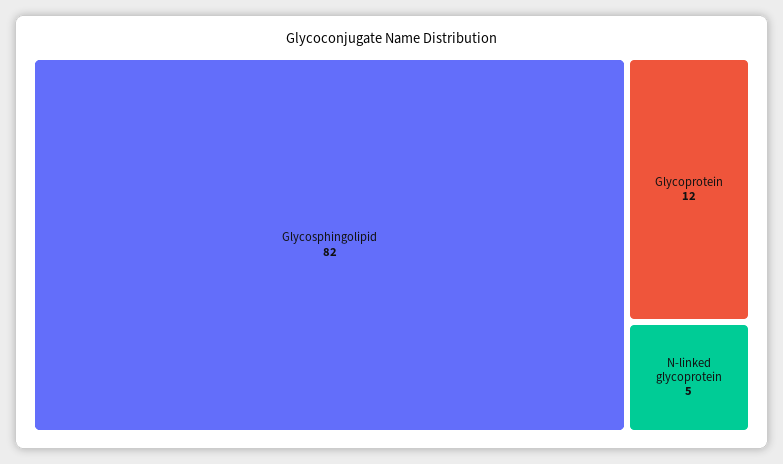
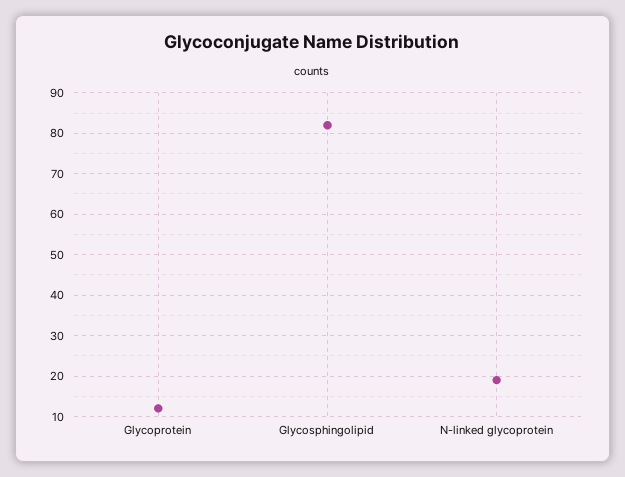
N-linked glycoprotein: 5 -> 20

